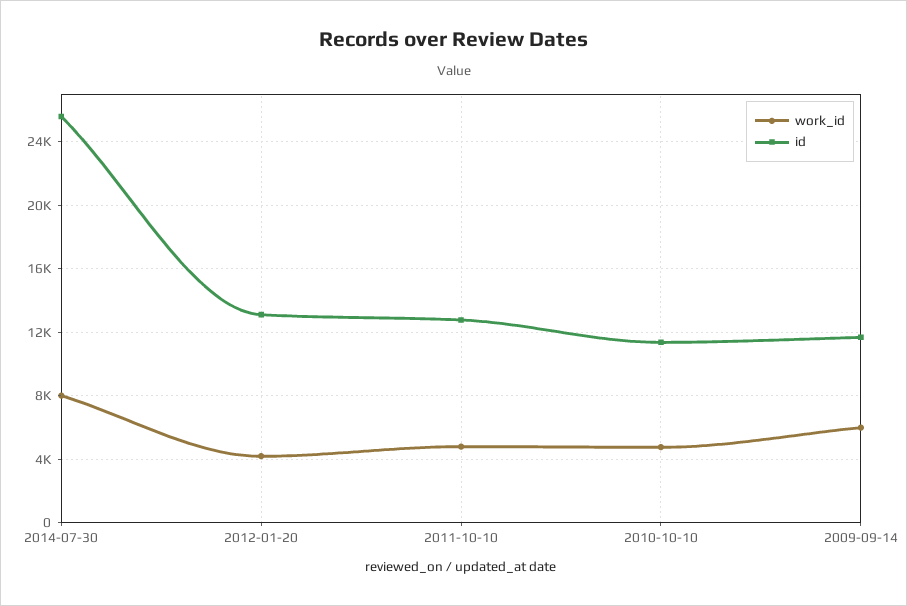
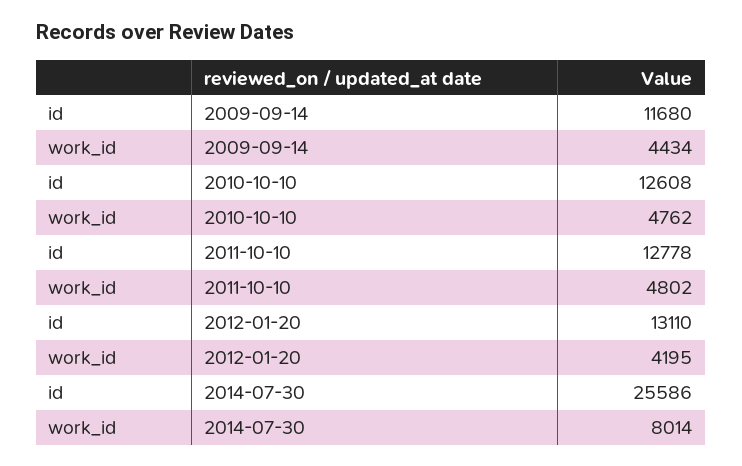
id, 2010-10-10: 11500 -> 12608
work_id, 2009-09-14: 6000 -> 4434

